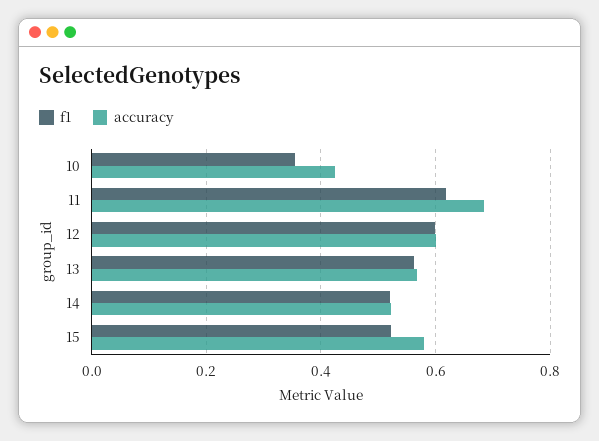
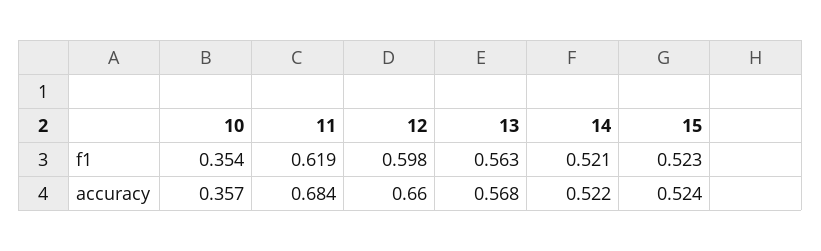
accuracy, 10: 0.42 -> 0.357
accuracy, 12: 0.6 -> 0.66
accuracy, 15: 0.58 -> 0.524

